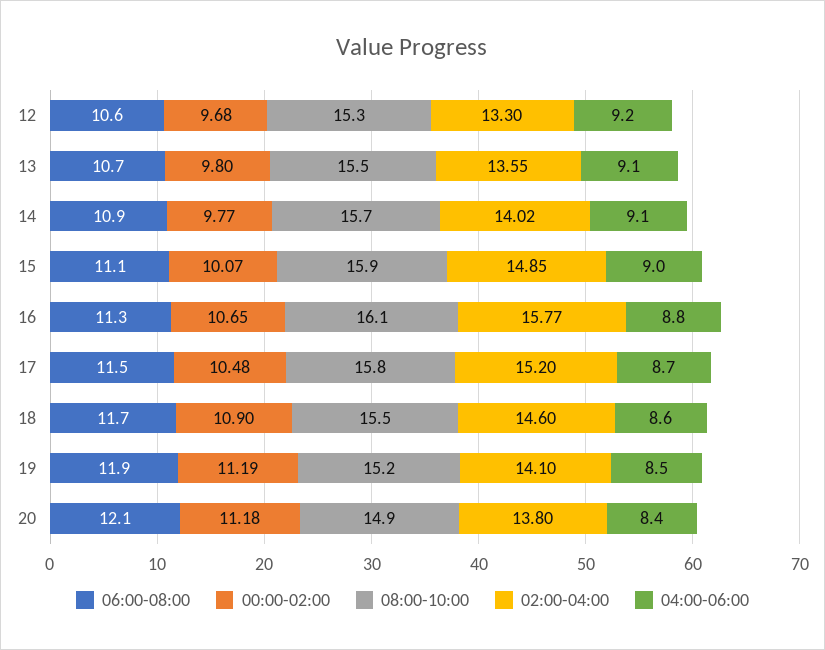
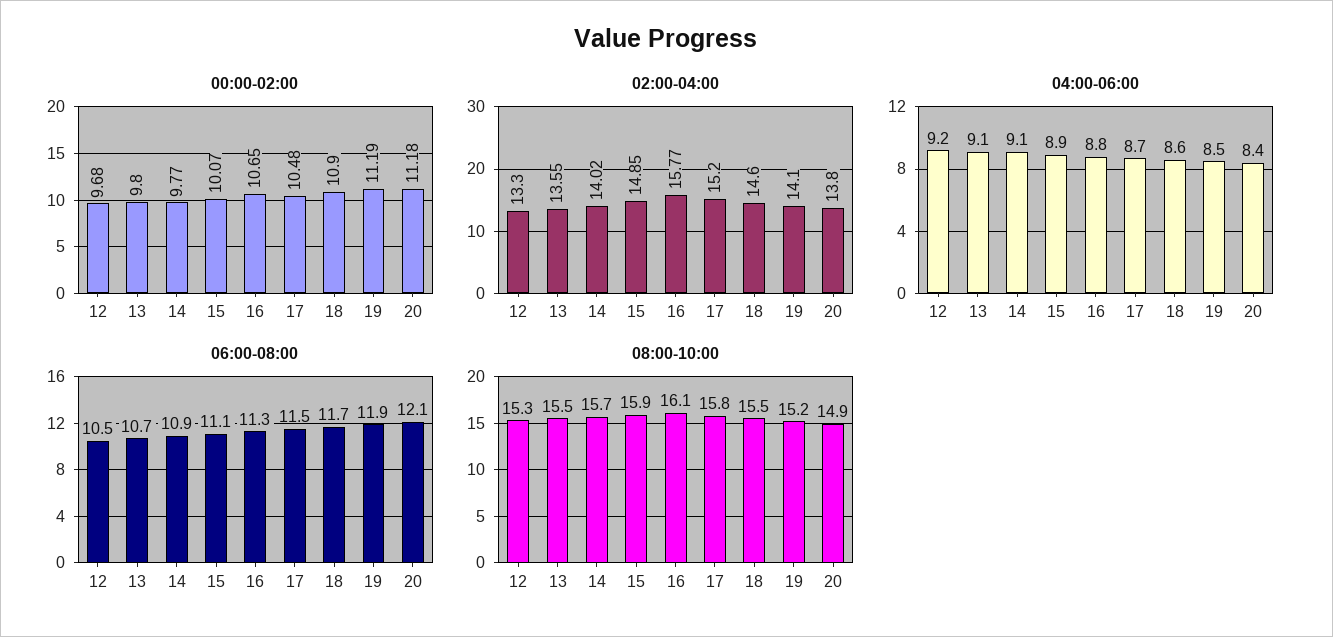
06:00-08:00, 12: 10.6 -> 10.5
04:00-06:00, 15: 9 -> 8.9

